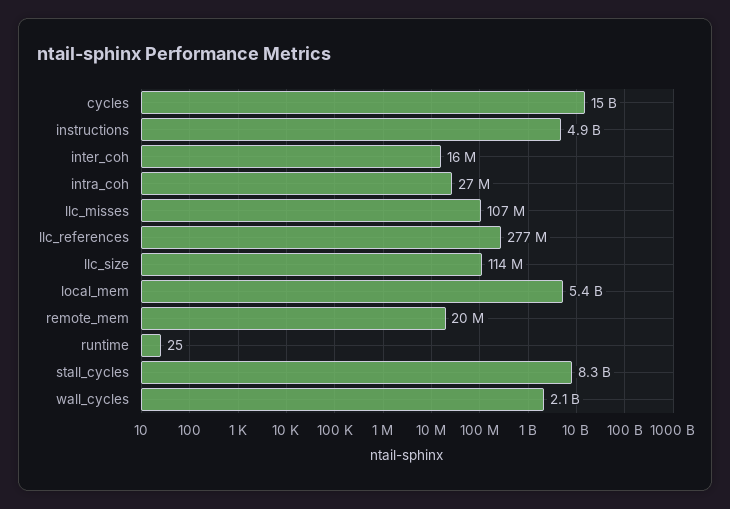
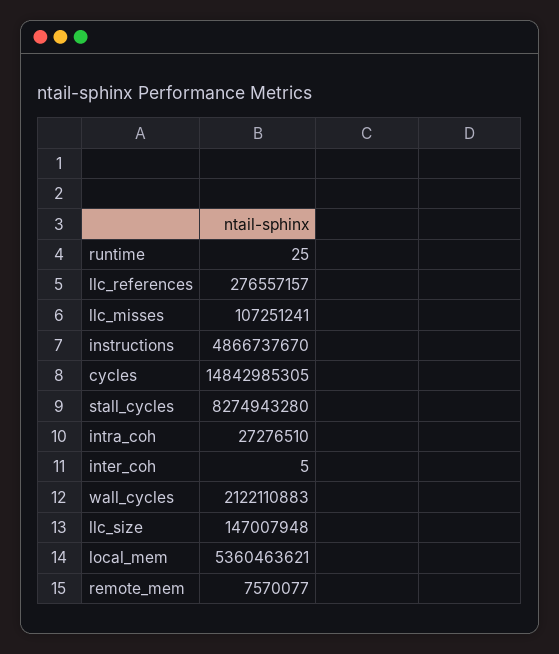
inter_coh: 16000000 -> 5
llc_size: 114000000 -> 147007948
remote_mem: 20000000 -> 7570077

